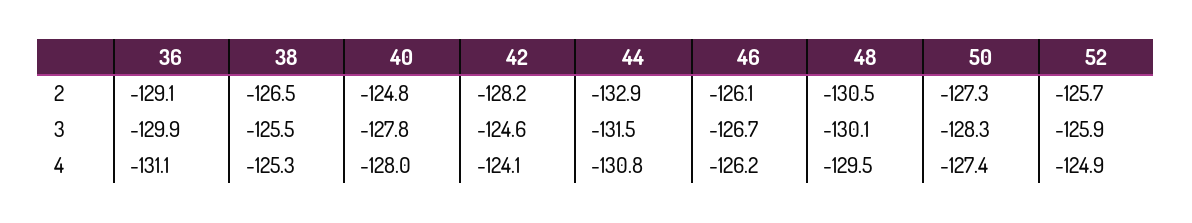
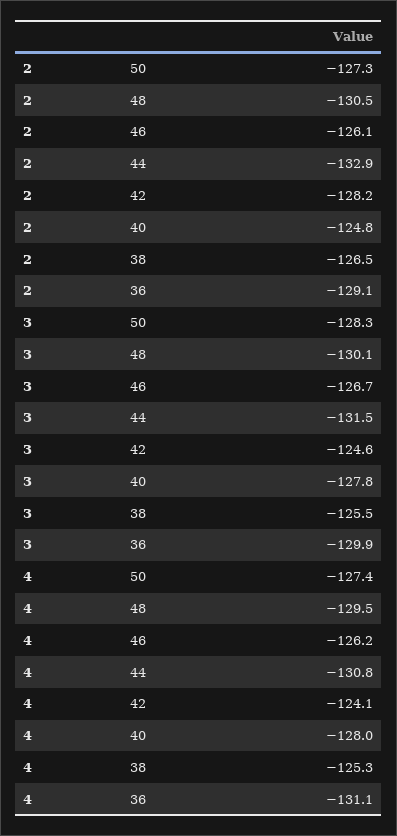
52, 2: -125.7 -> none
52, 3: -125.9 -> none
52, 4: -124.9 -> none

